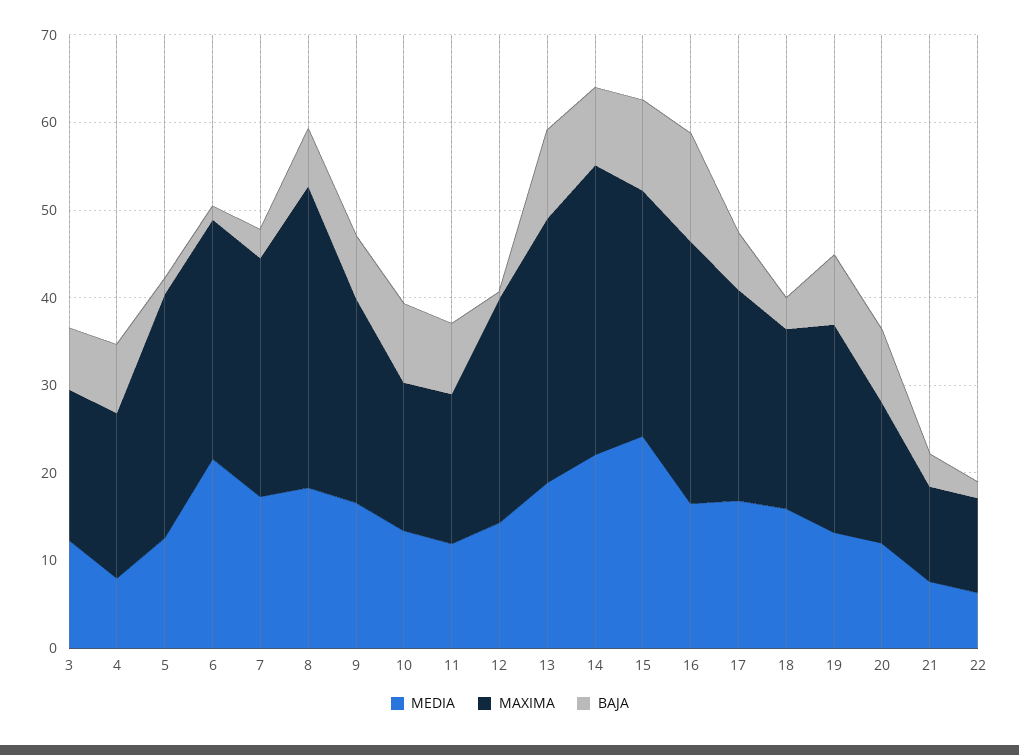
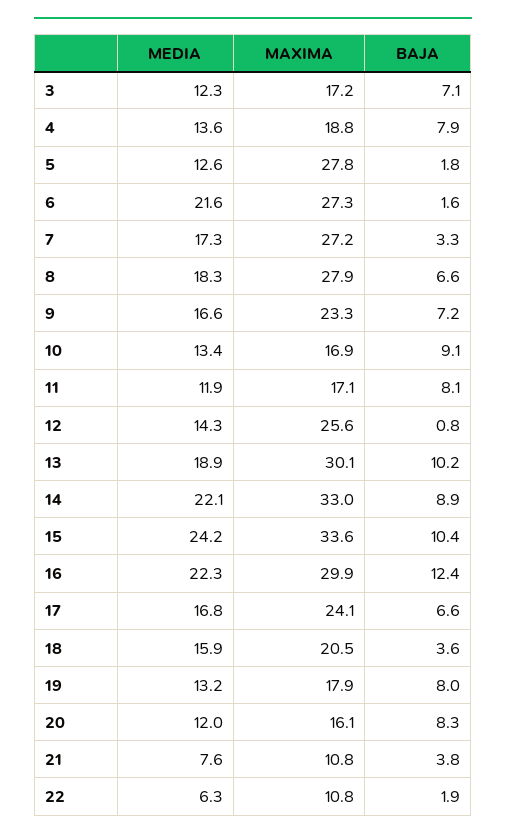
MEDIA, 4: 8 -> 13.6
MAXIMA, 8: 34 -> 27.9
MAXIMA, 15: 28 -> 33.6
MEDIA, 16: 16 -> 22.3
MAXIMA, 19: 24 -> 17.9

